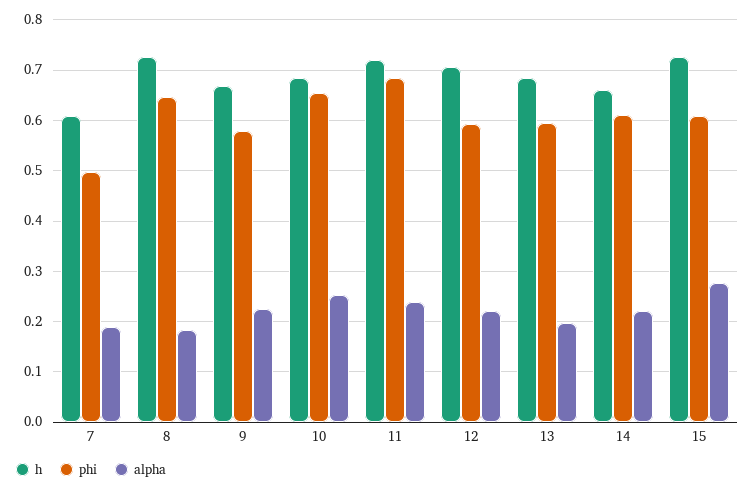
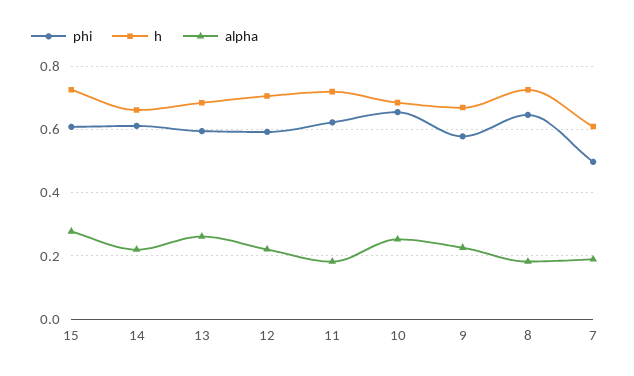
phi, 11: 0.68 -> 0.62
alpha, 11: 0.24 -> 0.18
alpha, 13: 0.2 -> 0.26

